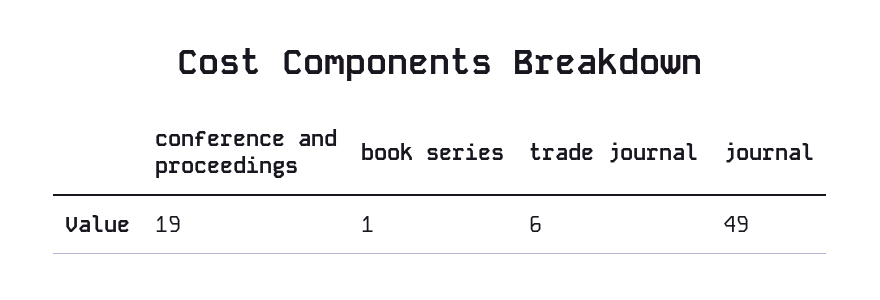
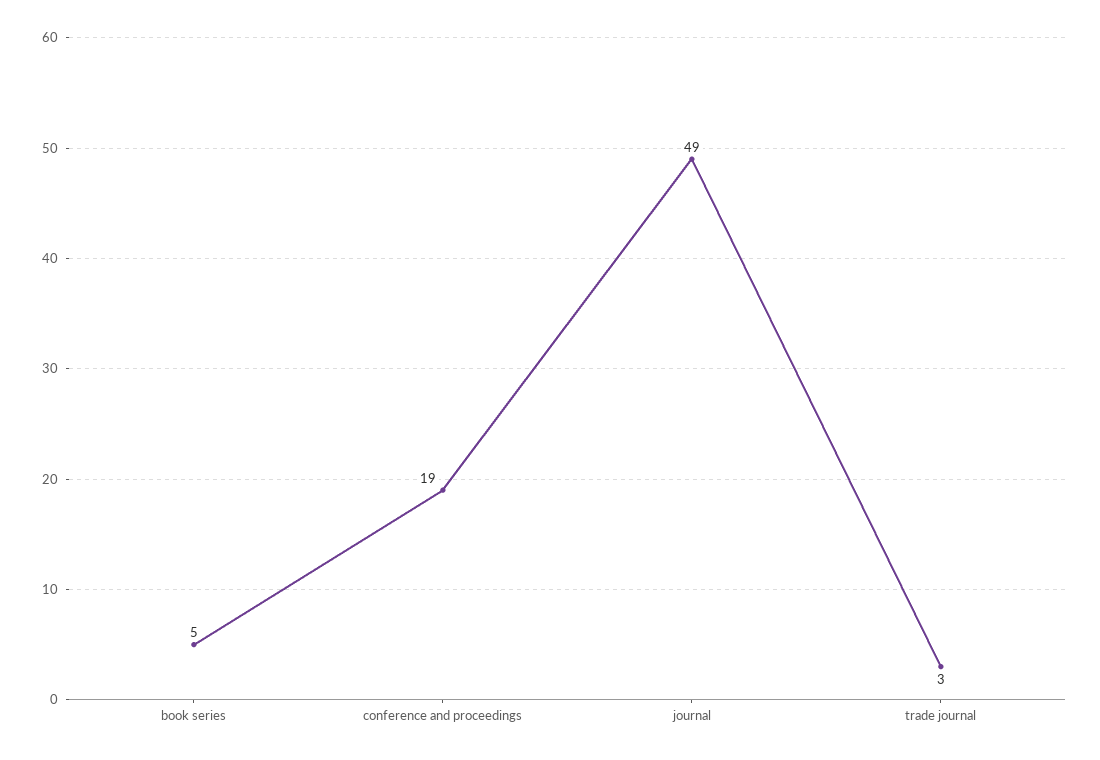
book series: 1 -> 5
trade journal: 6 -> 3

